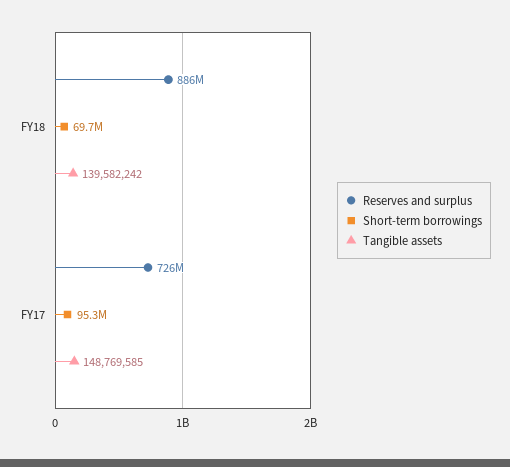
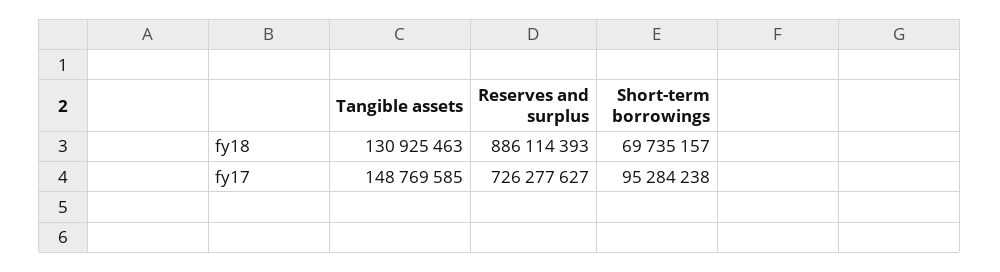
Tangible assets, FY18: 139582242 -> 130925463

